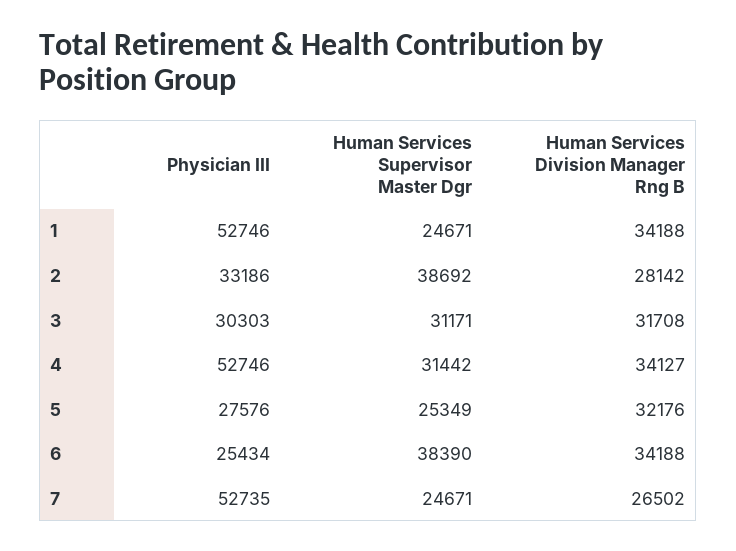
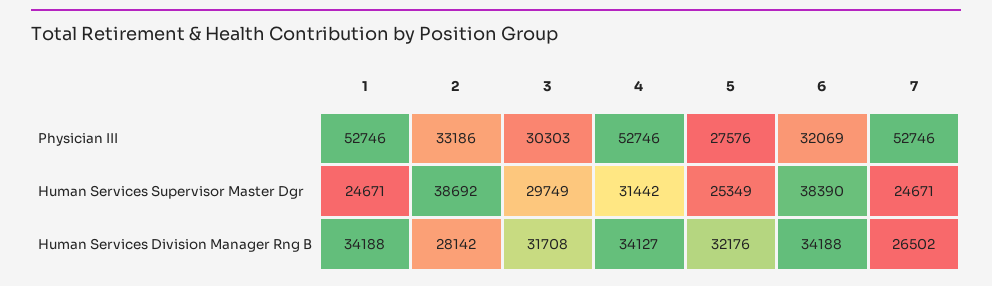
Human Services Supervisor Master Dgr, 3: 31171 -> 29749
Physician III, 6: 25434 -> 32069
Physician III, 7: 52735 -> 52746

